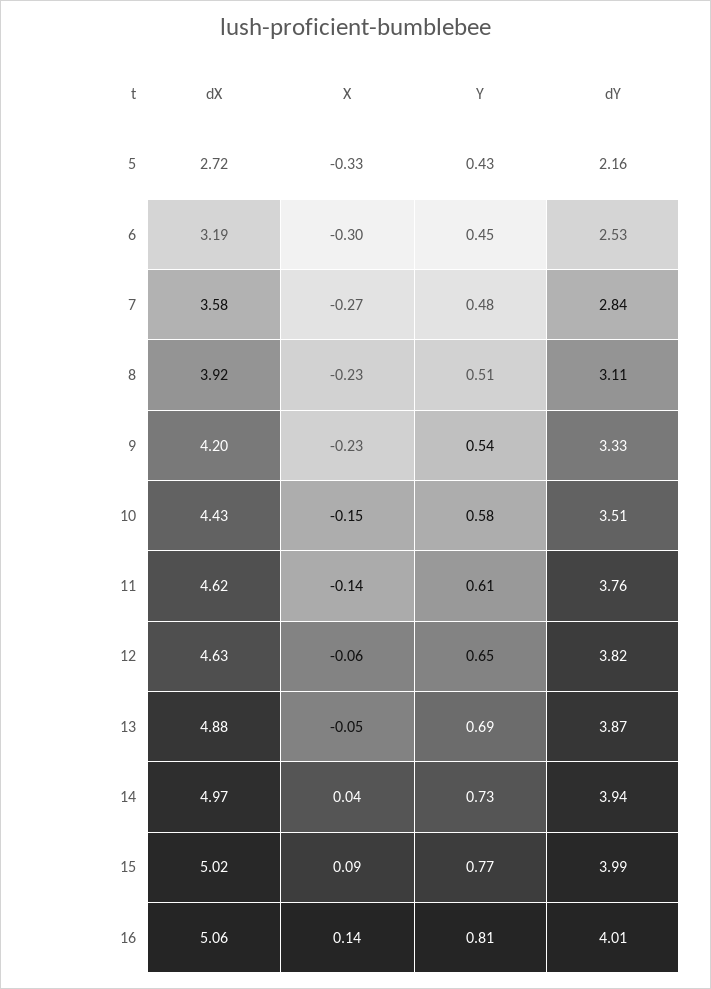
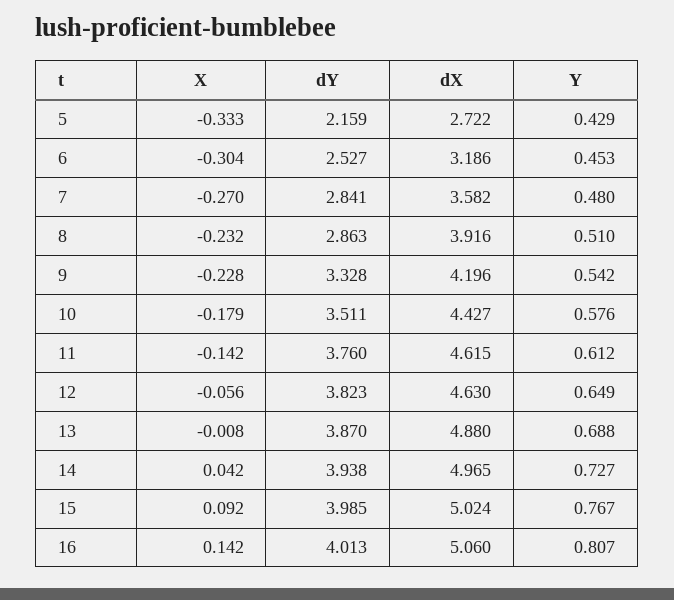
dY, 8: 3.11 -> 2.863
X, 10: -0.15 -> -0.179
X, 13: -0.05 -> -0.008

